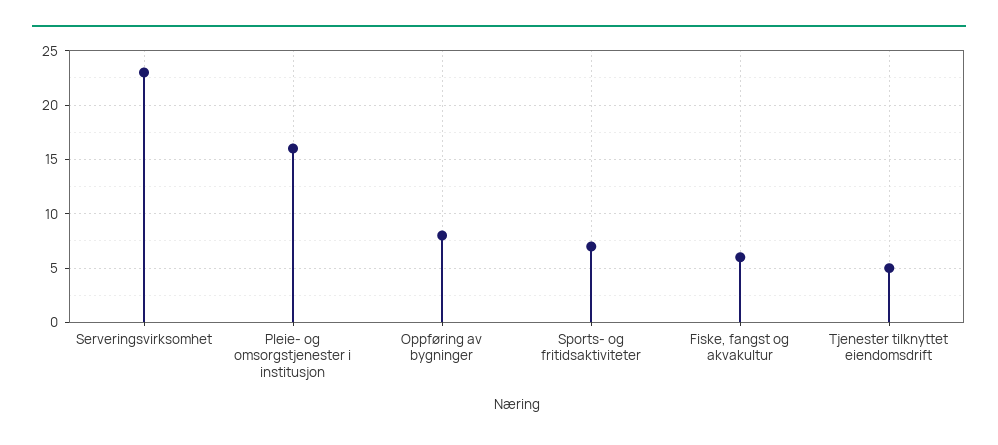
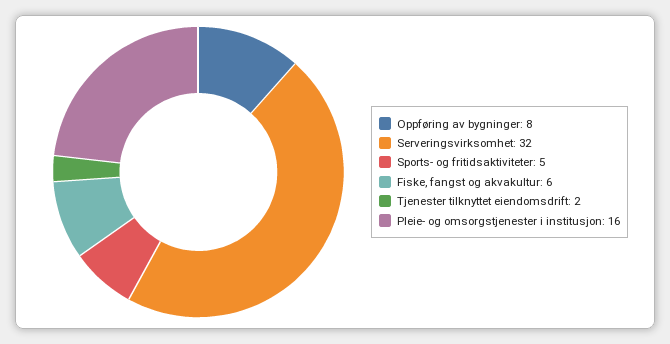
Serveringsvirksomhet: 23 -> 32
Sports- og fritidsaktiviteter: 7 -> 5
Tjenester tilknyttet eiendomsdrift: 5 -> 2

